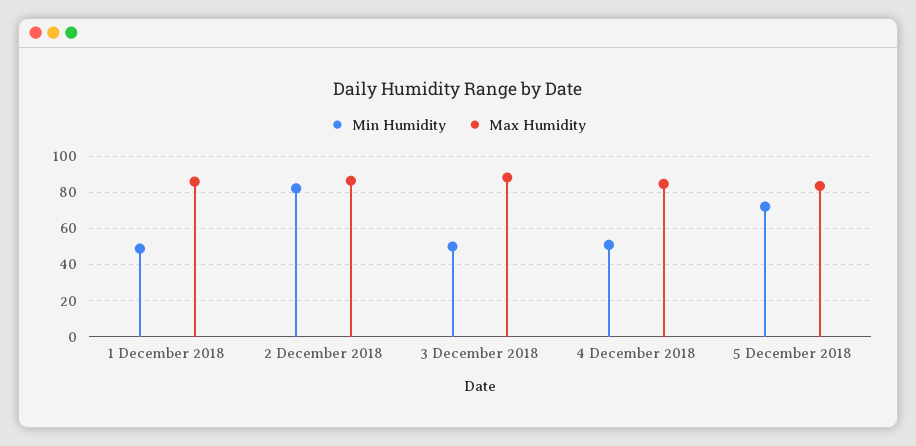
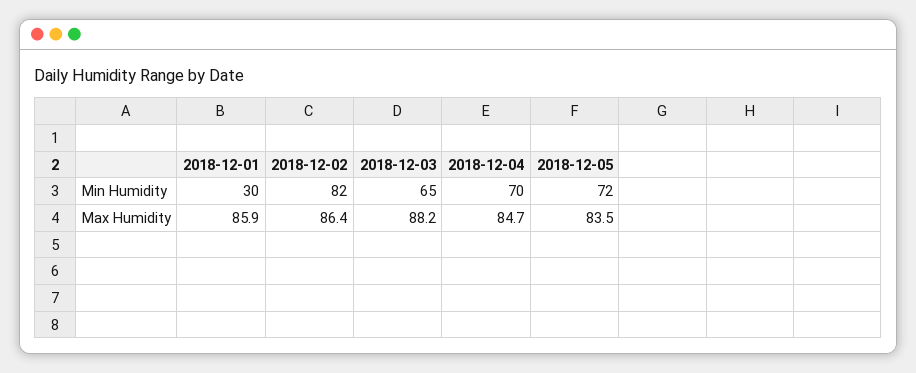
Min Humidity, 1 December 2018: 50 -> 30
Min Humidity, 3 December 2018: 50 -> 65
Min Humidity, 4 December 2018: 50 -> 70

